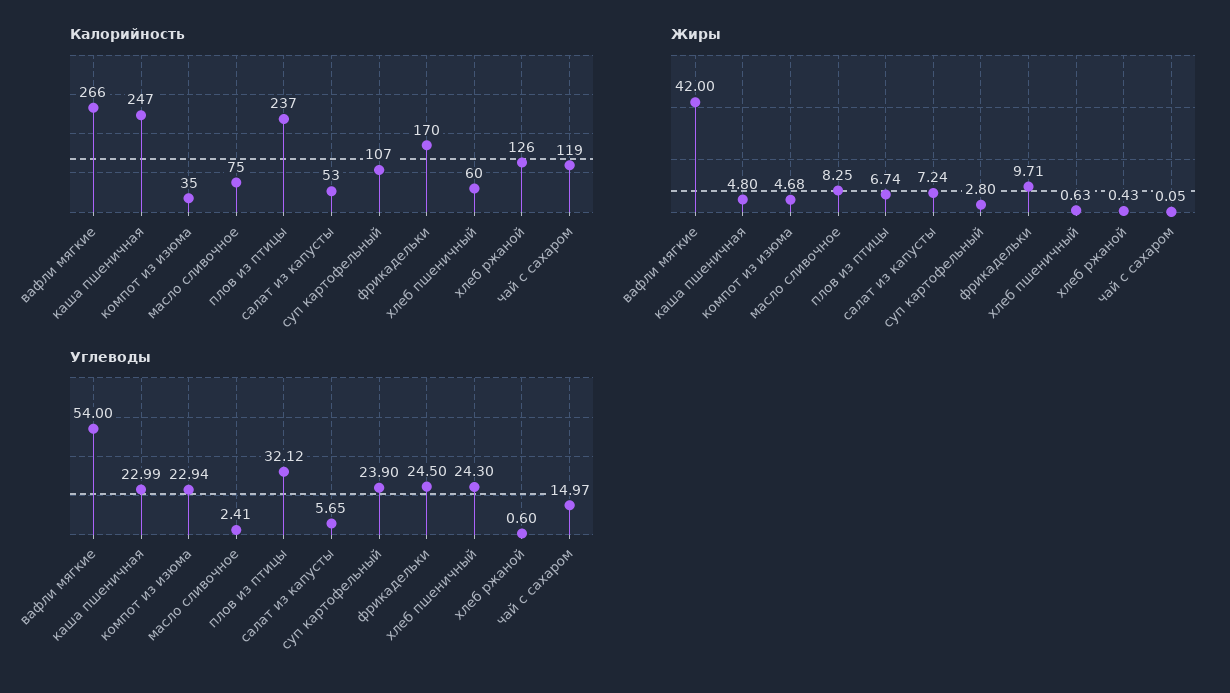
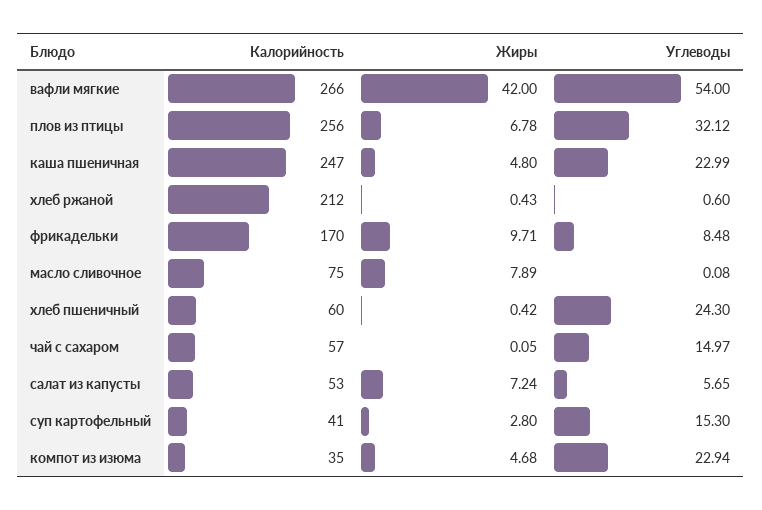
Калорийность, плов из птицы: 237 -> 256
Калорийность, суп картофельный: 107 -> 41
Калорийность, хлеб ржаной: 126 -> 212
Калорийность, чай с сахаром: 119 -> 57
Жиры, масло сливочное: 8.25 -> 7.89
Жиры, плов из птицы: 6.74 -> 6.78
Жиры, хлеб пшеничный: 0.63 -> 0.42
Углеводы, масло сливочное: 2.41 -> 0.08
Углеводы, суп картофельный: 23.9 -> 15.3
Углеводы, фрикадельки: 24.5 -> 8.48

